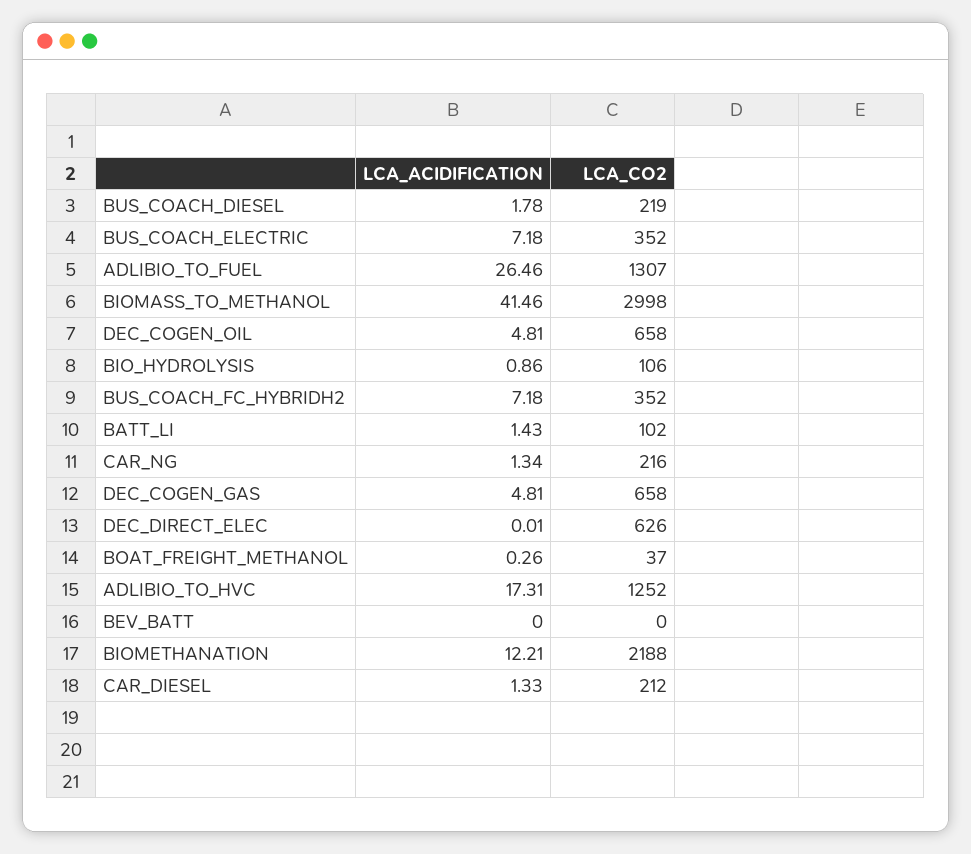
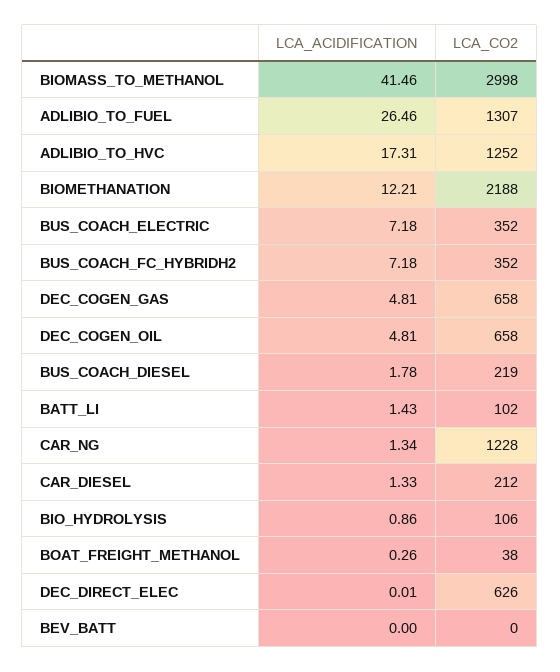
LCA_CO2, CAR_NG: 216 -> 1228
LCA_CO2, BOAT_FREIGHT_METHANOL: 37 -> 38

